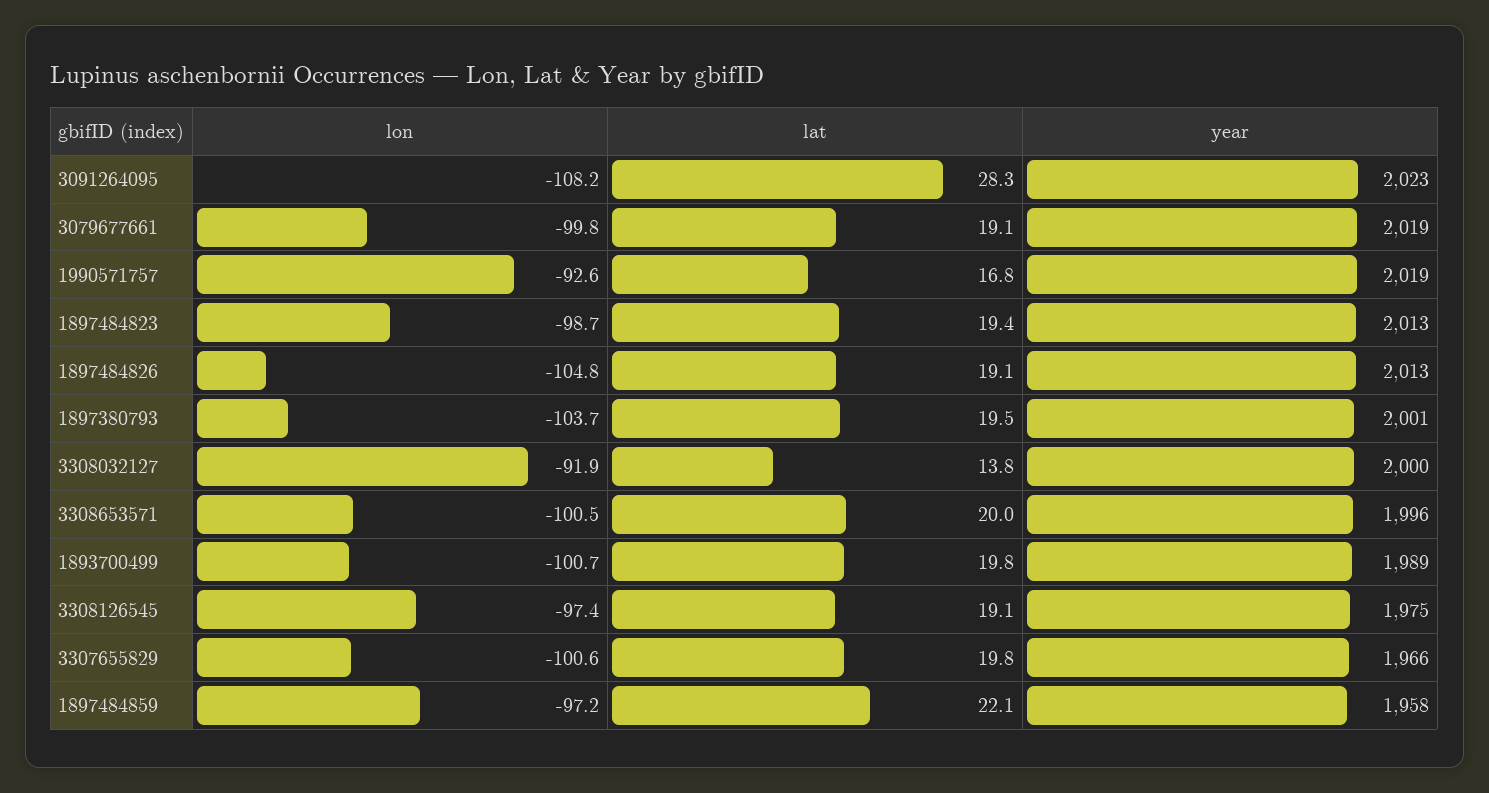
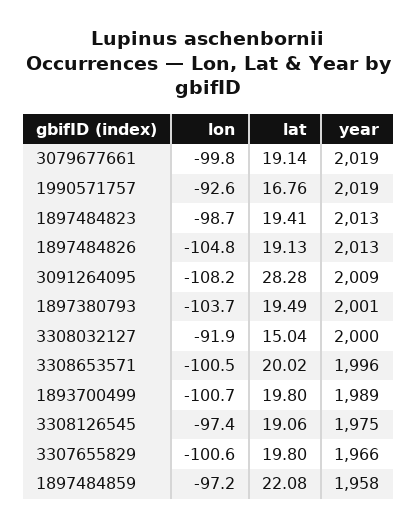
year, 3091264095: 2023 -> 2009
lat, 3308032127: 13.8 -> 15.04

